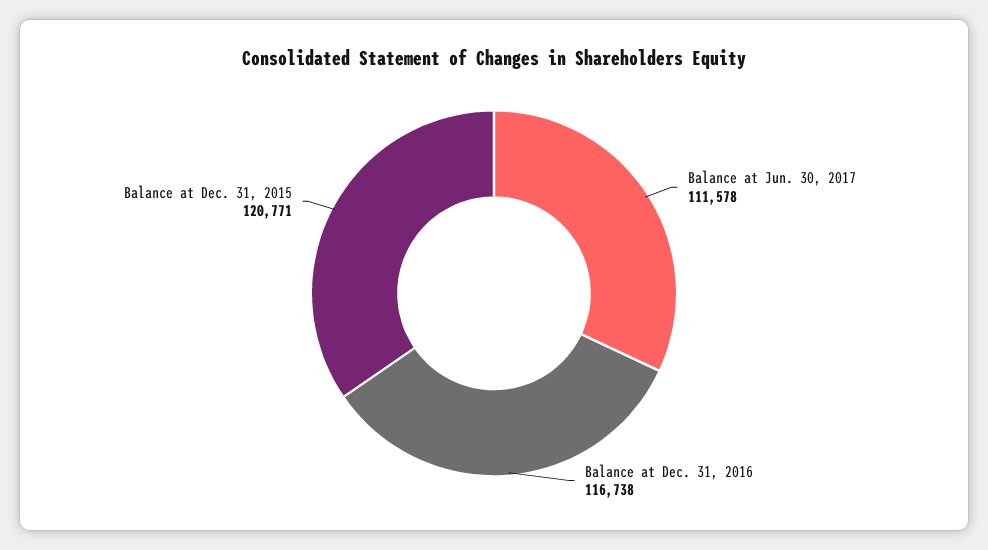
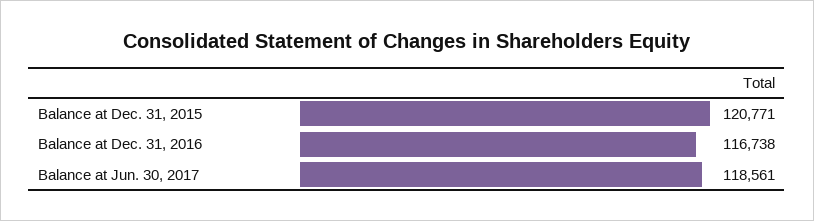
Balance at Jun. 30, 2017: 111578 -> 118561

